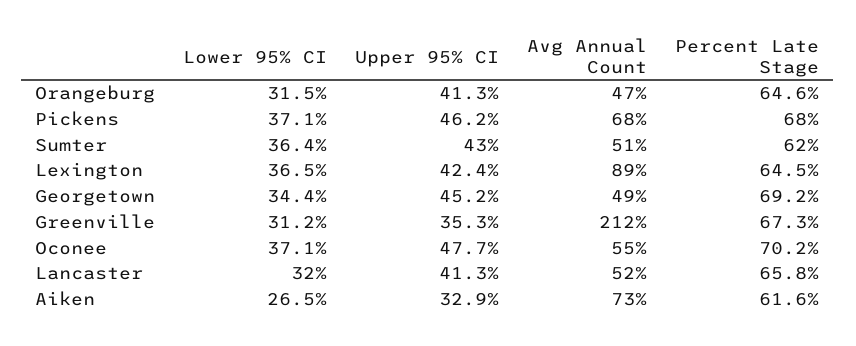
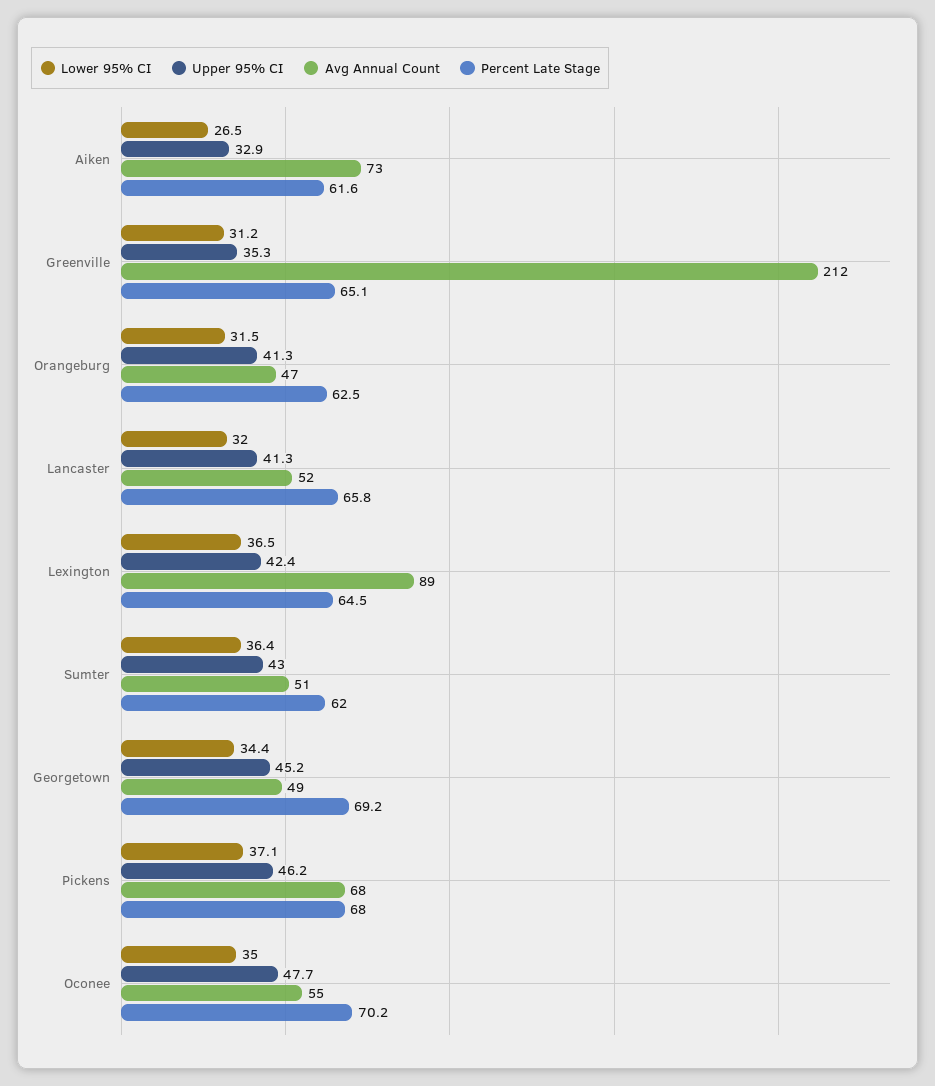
Percent Late Stage, Orangeburg: 64.6 -> 62.5
Percent Late Stage, Greenville: 67.3 -> 65.1
Lower 95% CI, Oconee: 37.1 -> 35

